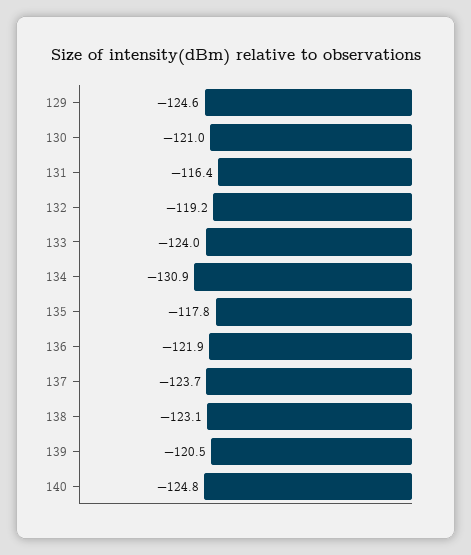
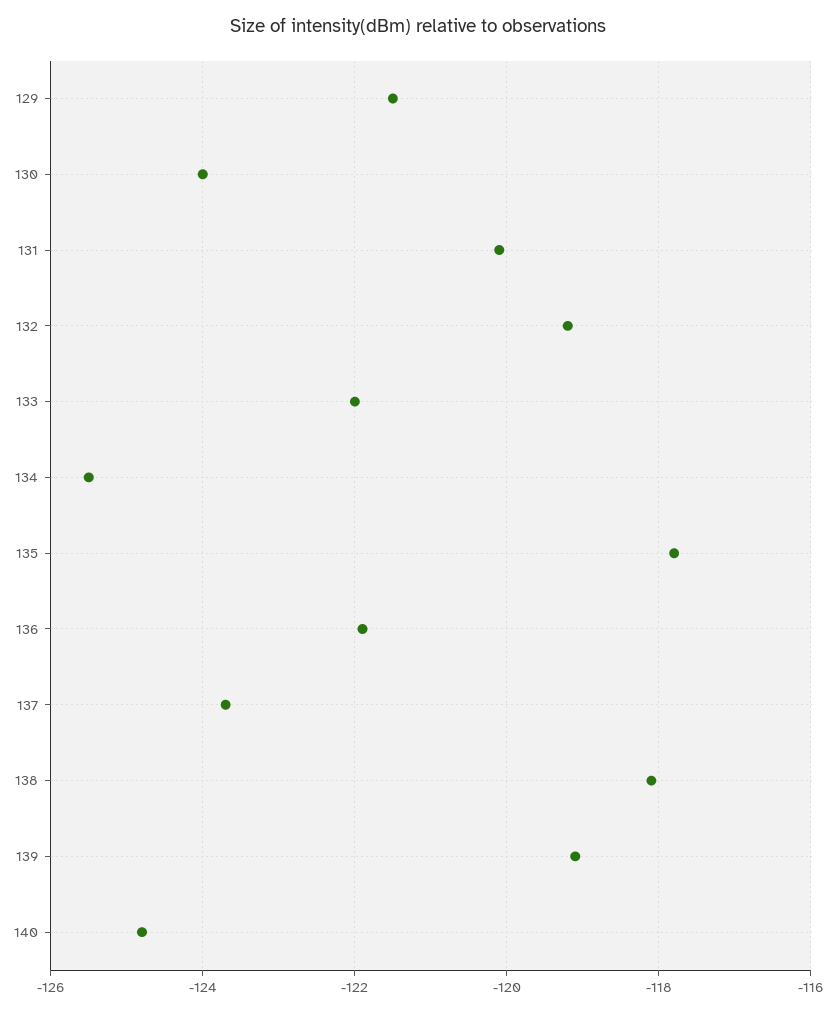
129: -124.6 -> -121.5
130: -121 -> -124
131: -116.4 -> -120
133: -124 -> -122
134: -130.9 -> -125.5
138: -123.1 -> -118
139: -120.5 -> -119

